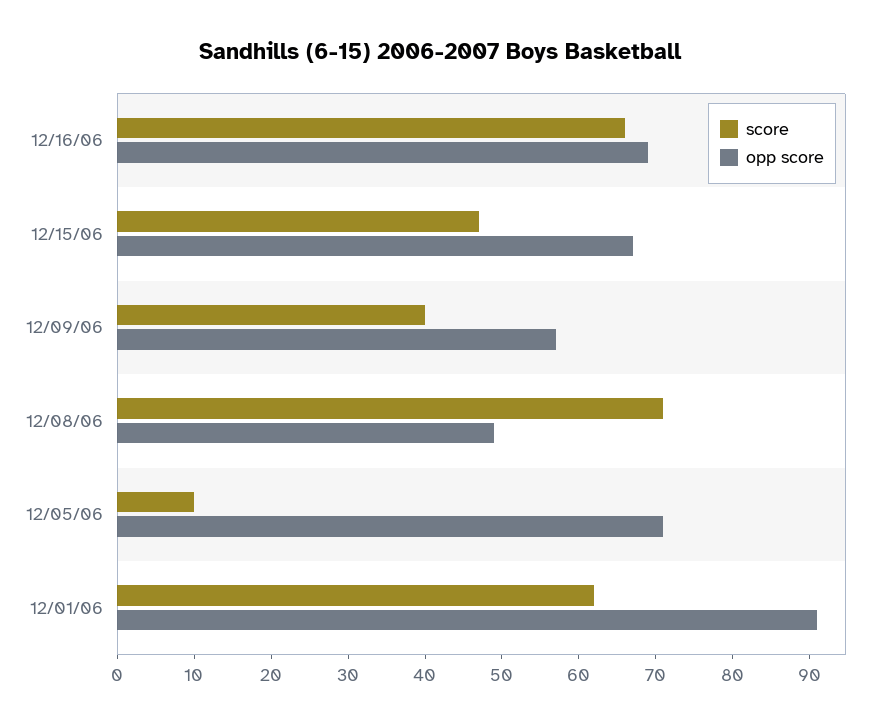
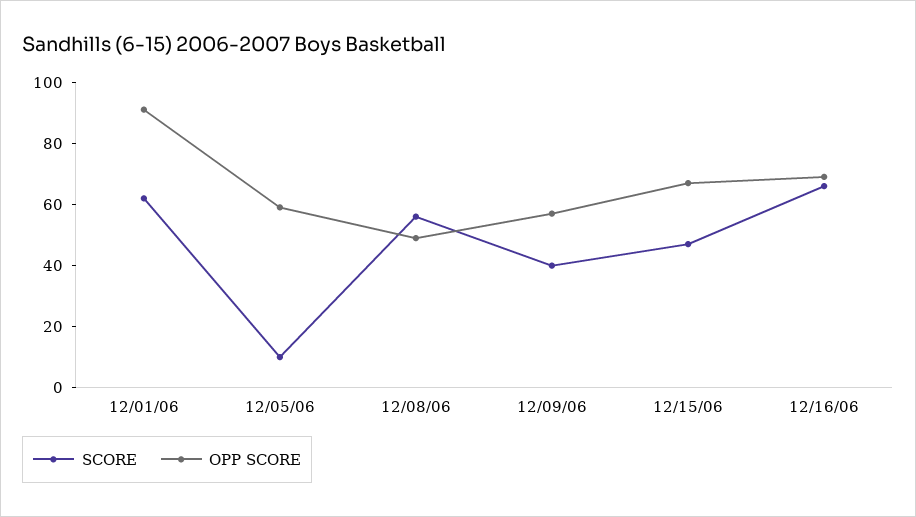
score, 12/08/06: 70 -> 55
opp score, 12/05/06: 70 -> 60

